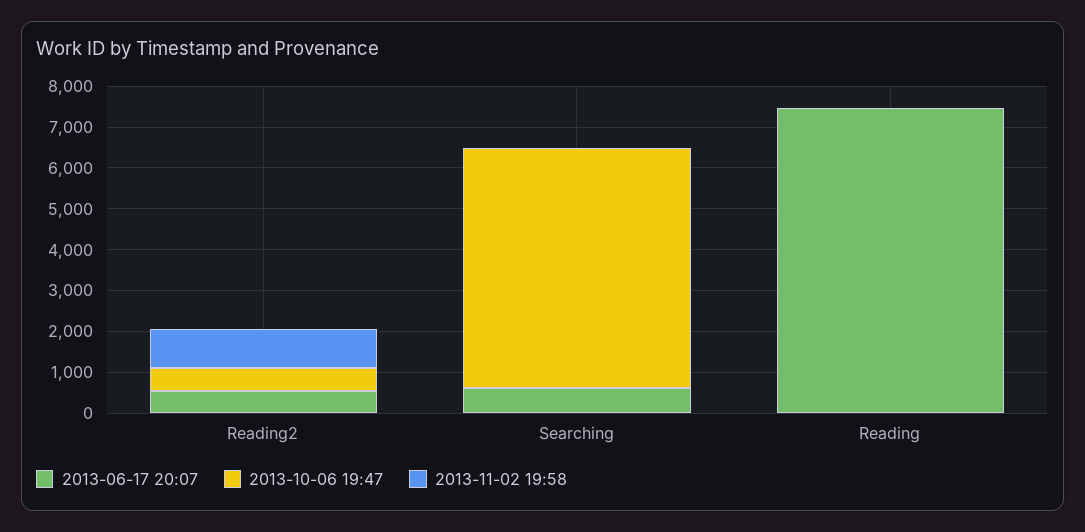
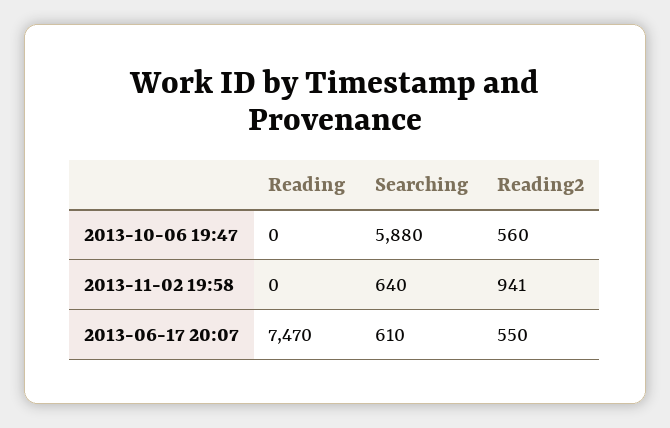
2013-11-02 19:58, Searching: 0 -> 640

